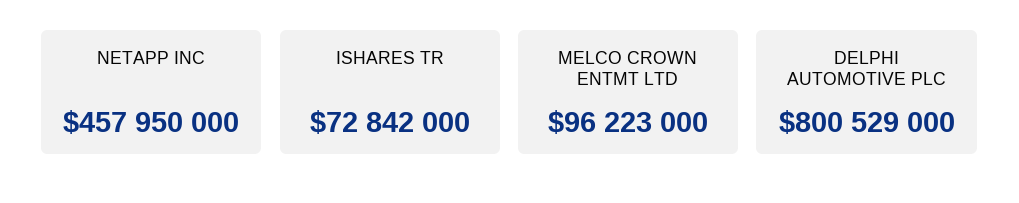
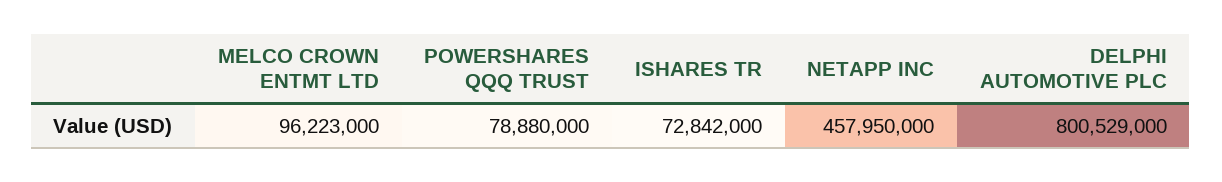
POWERSHARES QQQ TRUST: none -> 78880000

